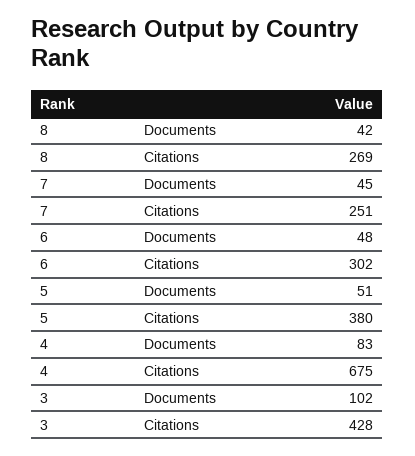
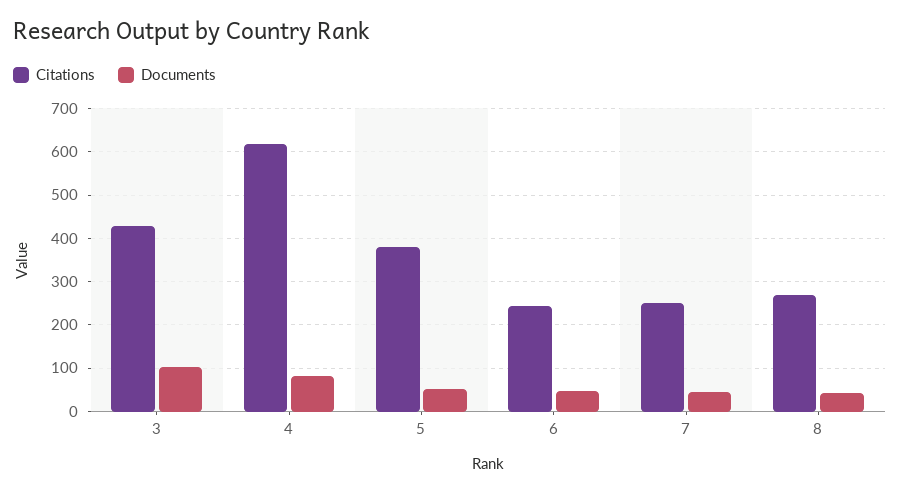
Citations, 6: 302 -> 240
Citations, 4: 675 -> 620

